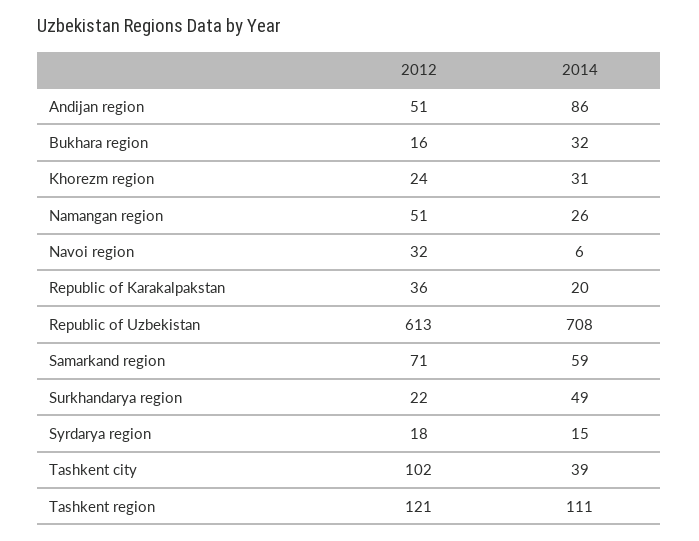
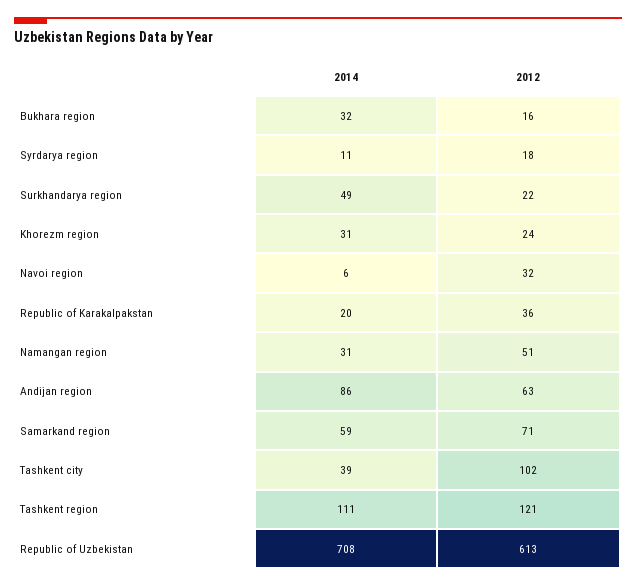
2012, Andijan region: 51 -> 63
2014, Namangan region: 26 -> 31
2014, Syrdarya region: 15 -> 11

